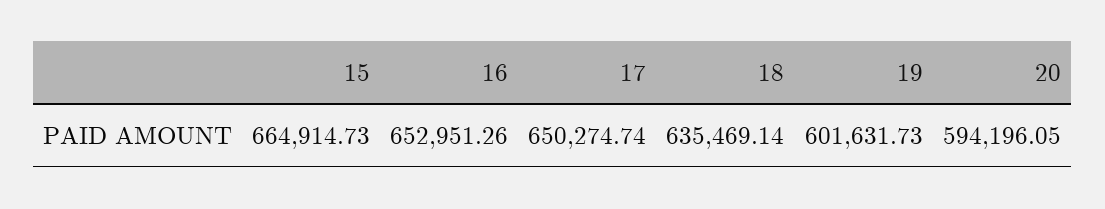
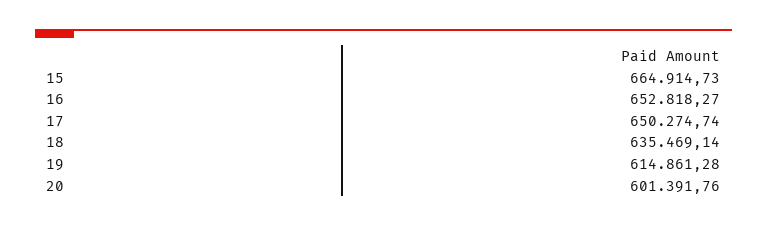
16: 652951.26 -> 652818.27
19: 601631.73 -> 614861.28
20: 594196.05 -> 601391.76

